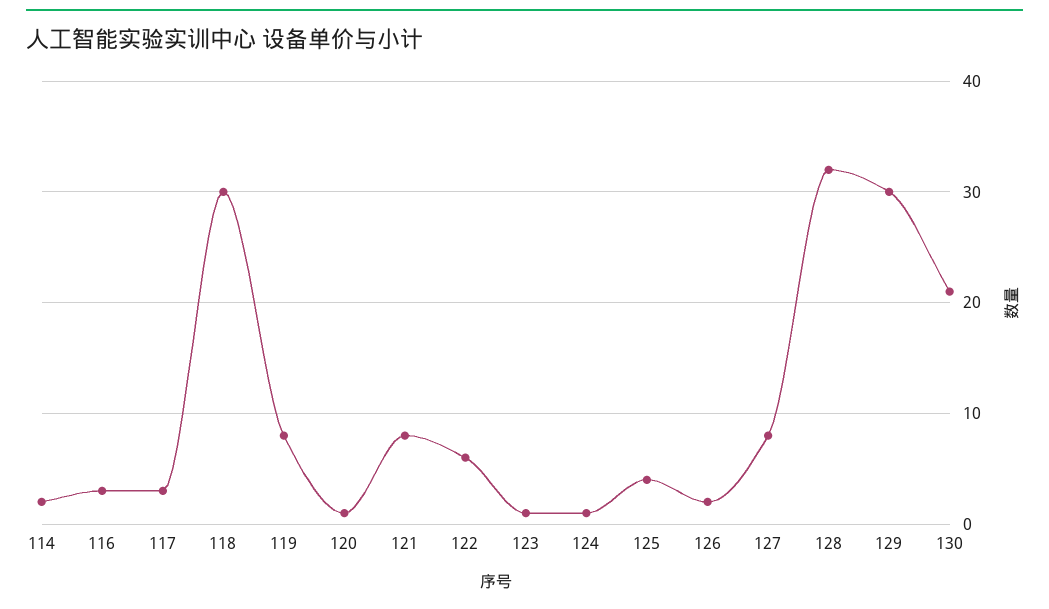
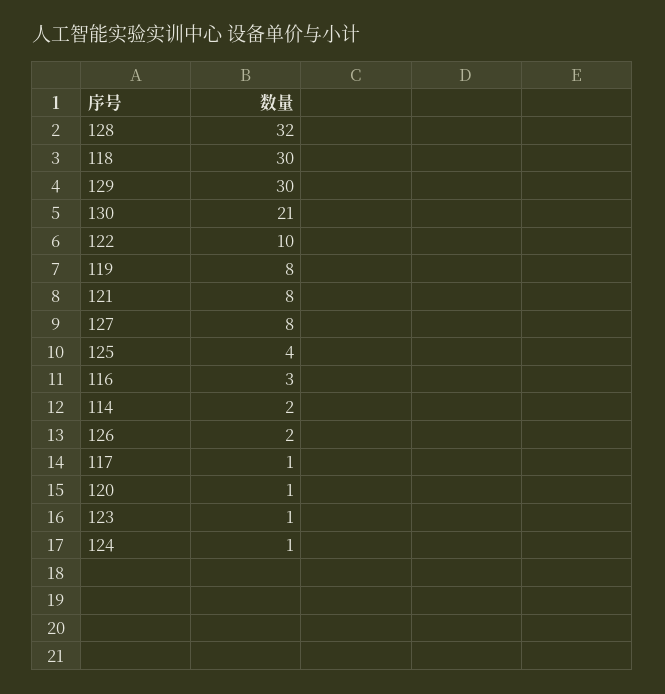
117: 3 -> 1
122: 6 -> 10

